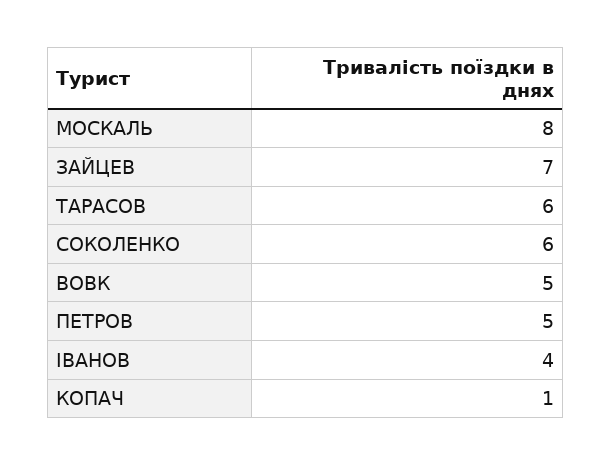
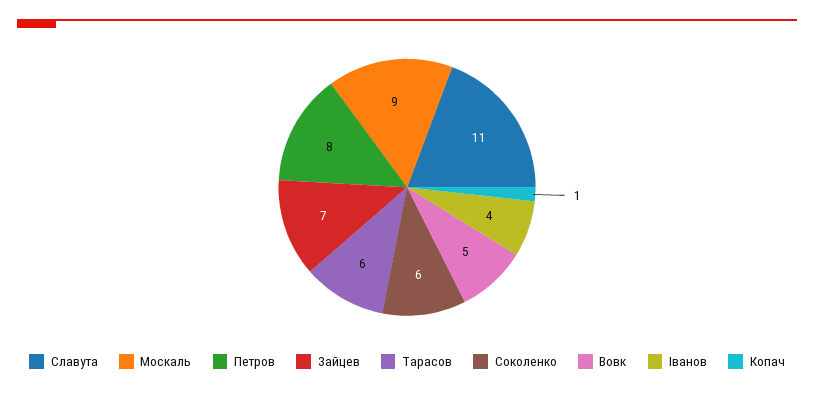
МОСКАЛЬ: 8 -> 9
ПЕТРОВ: 5 -> 8
Славута: none -> 11

